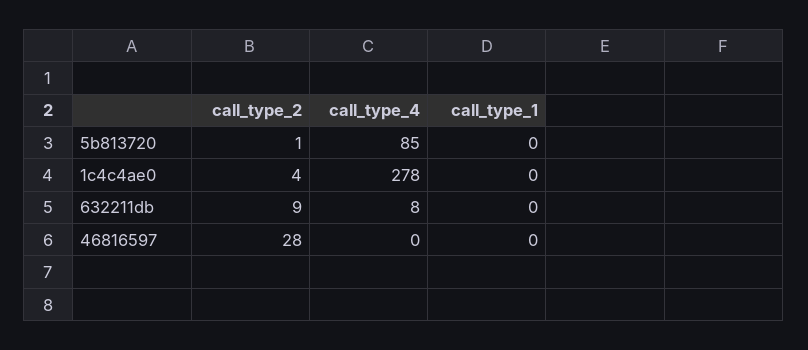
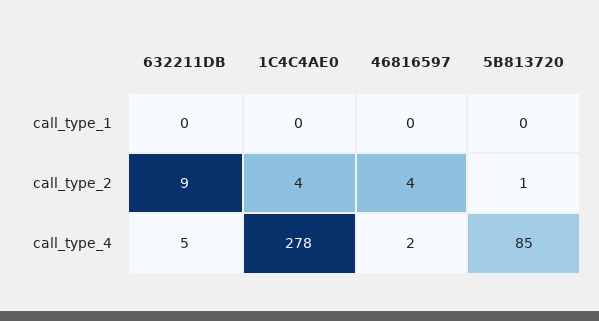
call_type_4, 632211db: 8 -> 5
call_type_2, 46816597: 28 -> 4
call_type_4, 46816597: 0 -> 2

